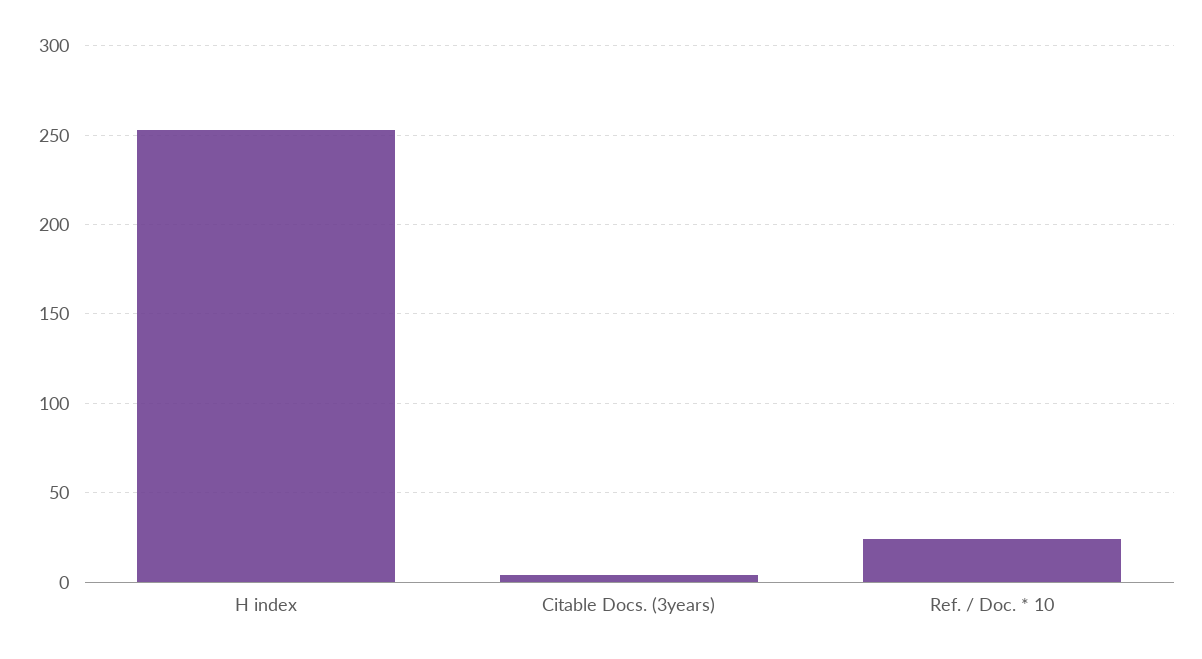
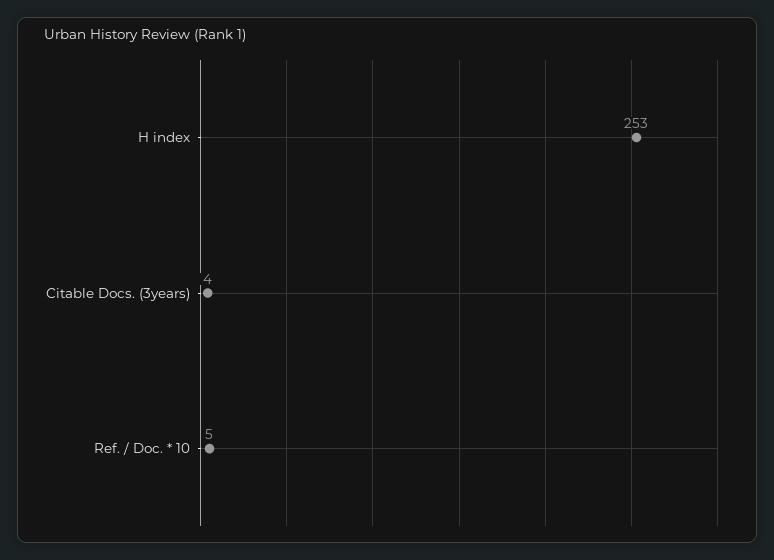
Ref. / Doc. * 10: 25 -> 5

